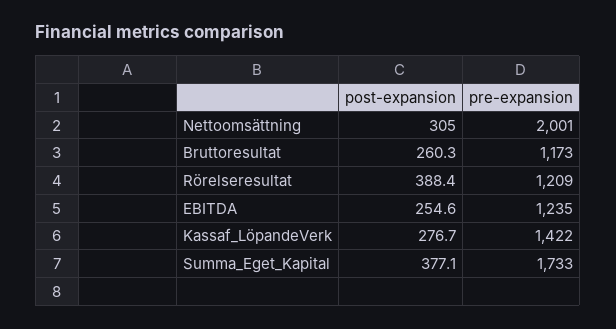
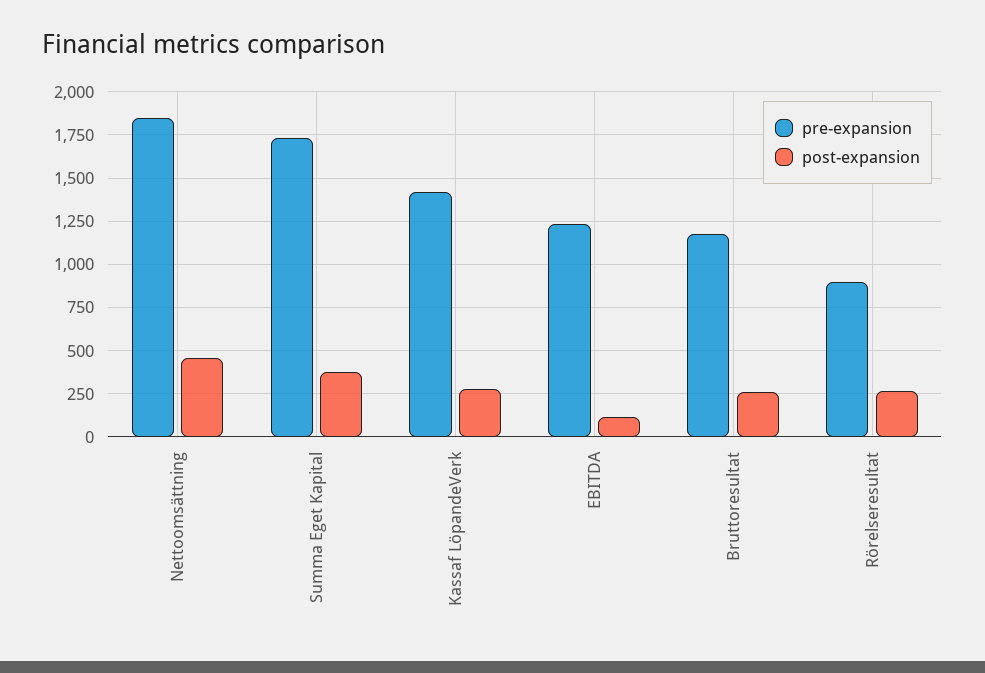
post-expansion, Nettoomsättning: 305 -> 450
pre-expansion, Nettoomsättning: 2001 -> 1850
post-expansion, Rörelseresultat: 388.4 -> 250
pre-expansion, Rörelseresultat: 1209 -> 900
post-expansion, EBITDA: 254.6 -> 100

